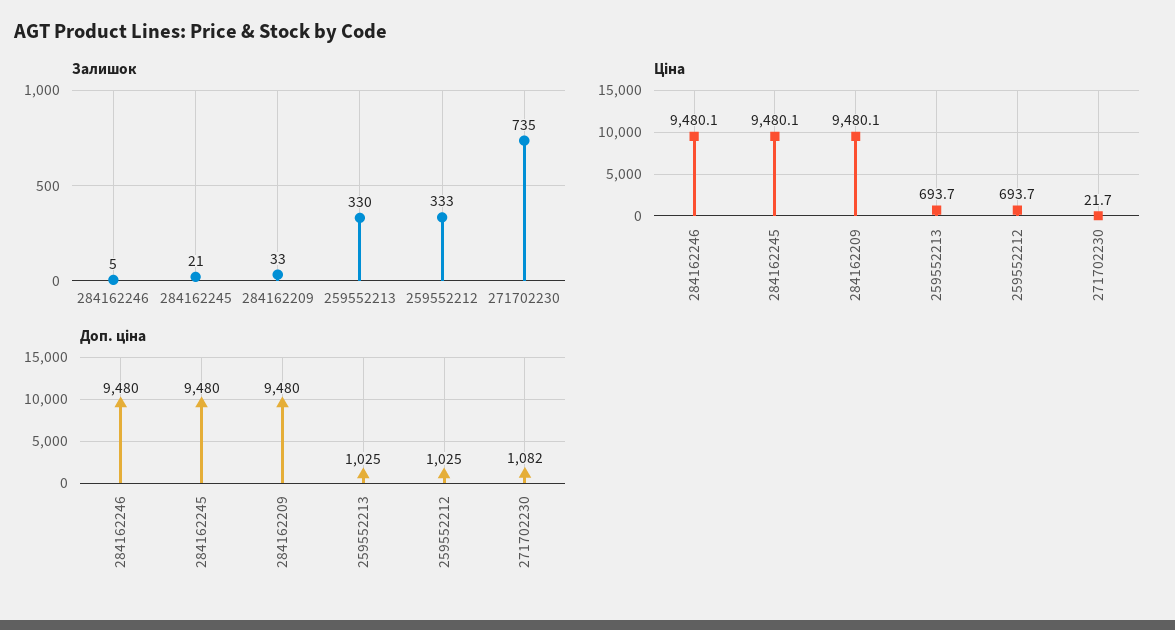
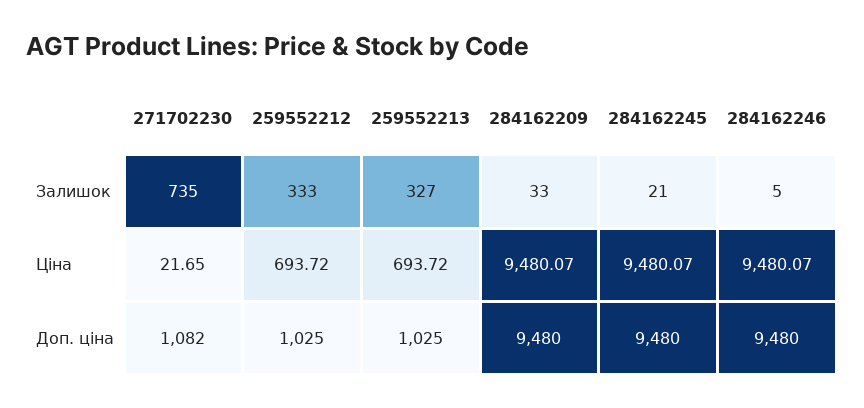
Залишок, 259552213: 330 -> 327

